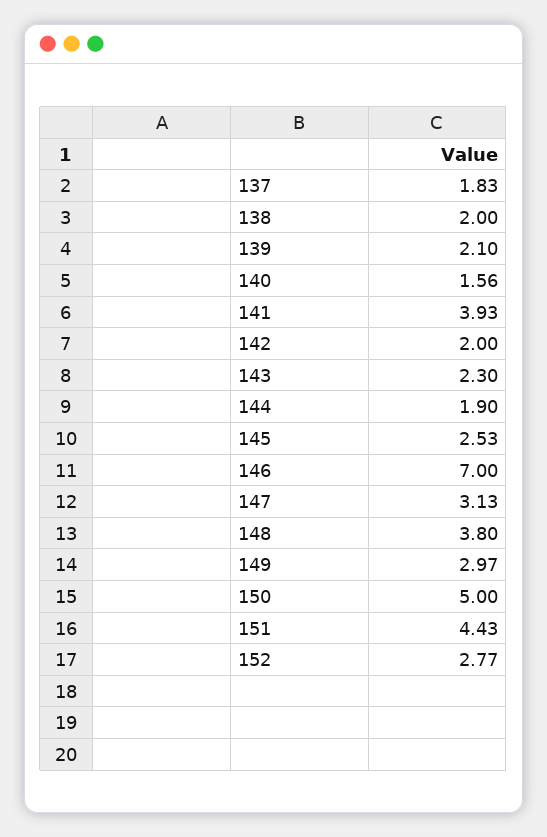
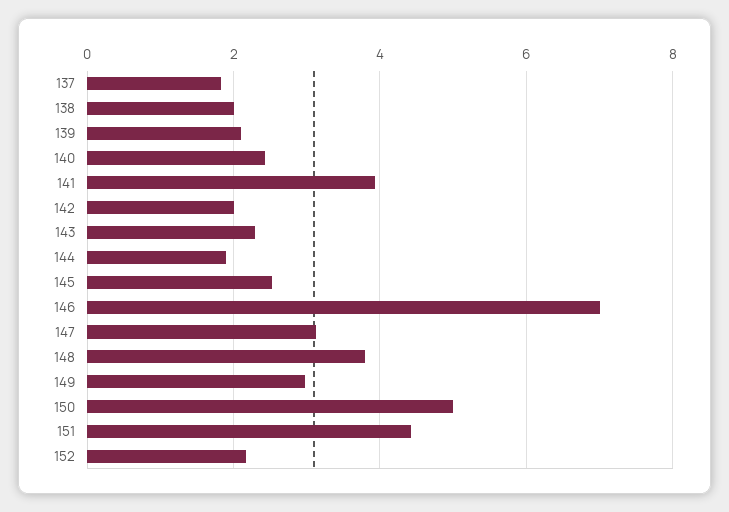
140: 1.56 -> 2.4
152: 2.77 -> 2.2

